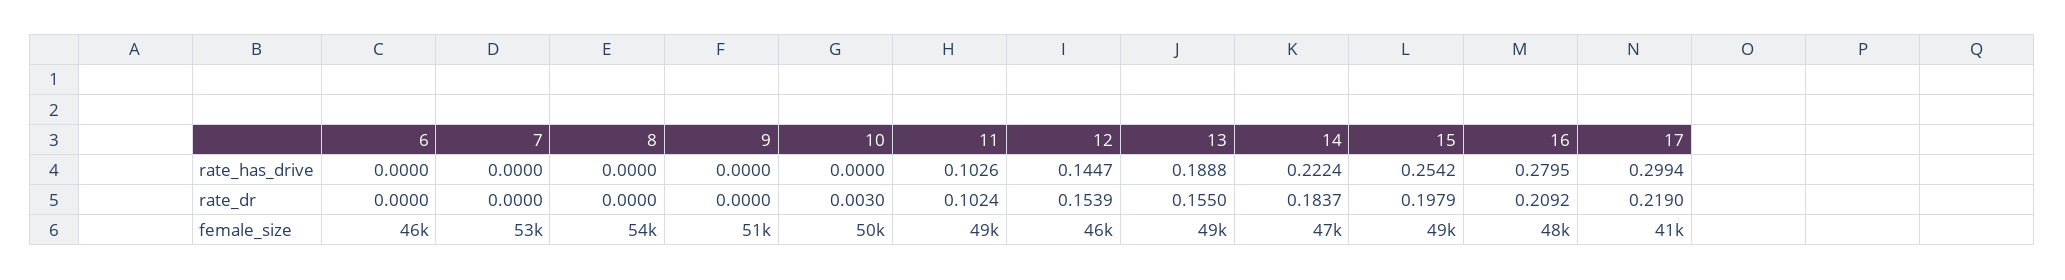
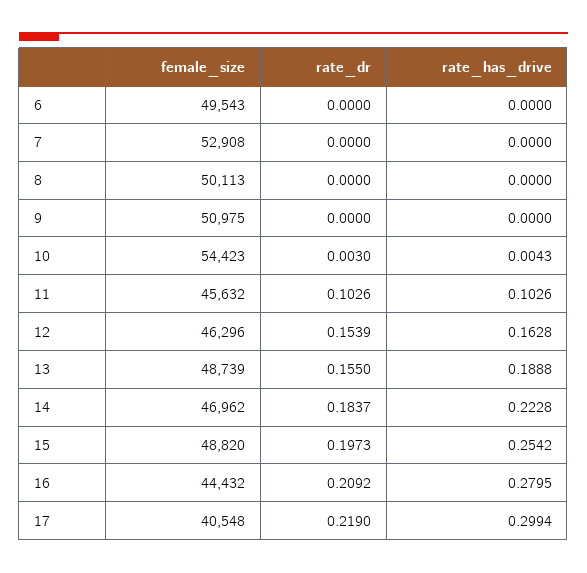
10, rate_has_drive: 0 -> 0.0043
12, rate_has_drive: 0.1447 -> 0.1628
14, rate_has_drive: 0.2224 -> 0.2228
11, rate_dr: 0.1024 -> 0.1026
15, rate_dr: 0.1979 -> 0.1973
6, female_size: 46000 -> 49543
8, female_size: 54000 -> 50113
10, female_size: 50000 -> 54423
11, female_size: 49000 -> 45632
16, female_size: 48000 -> 44432

